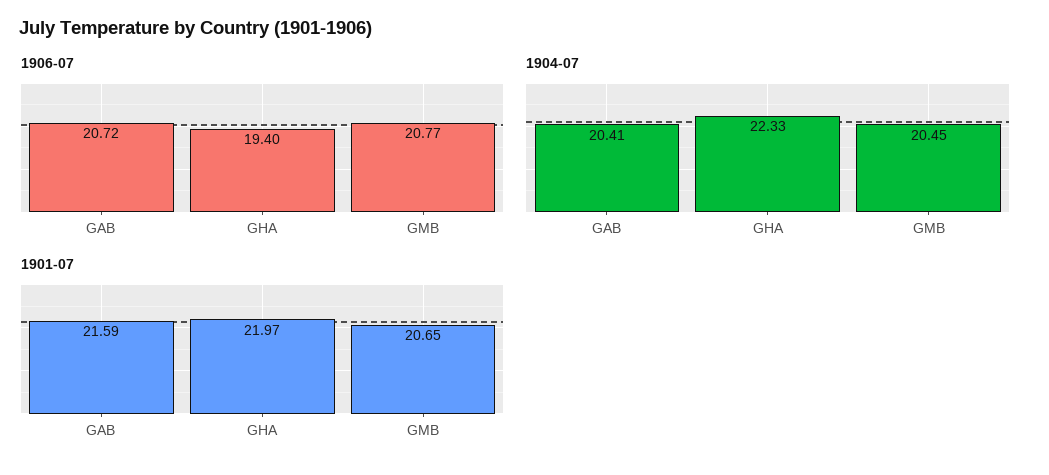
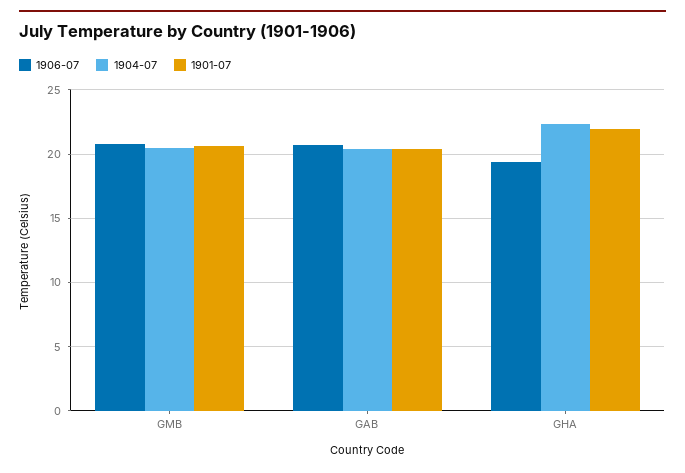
1901-07, GAB: 21.59 -> 20.5

